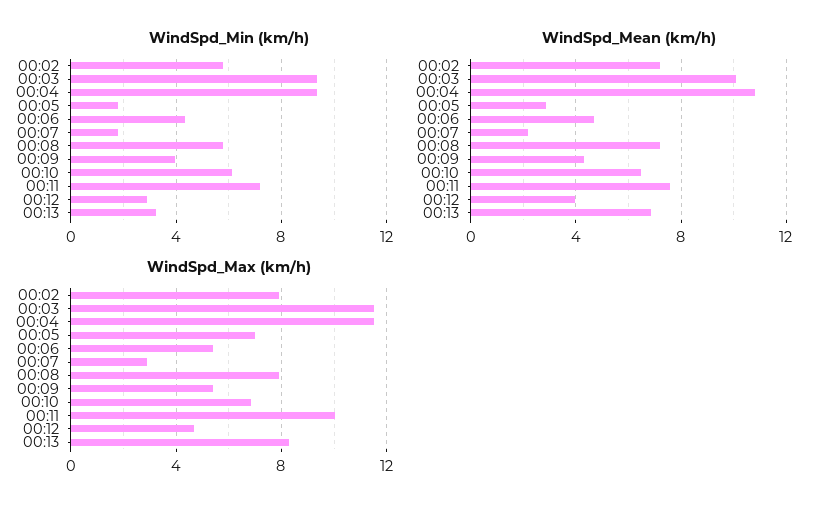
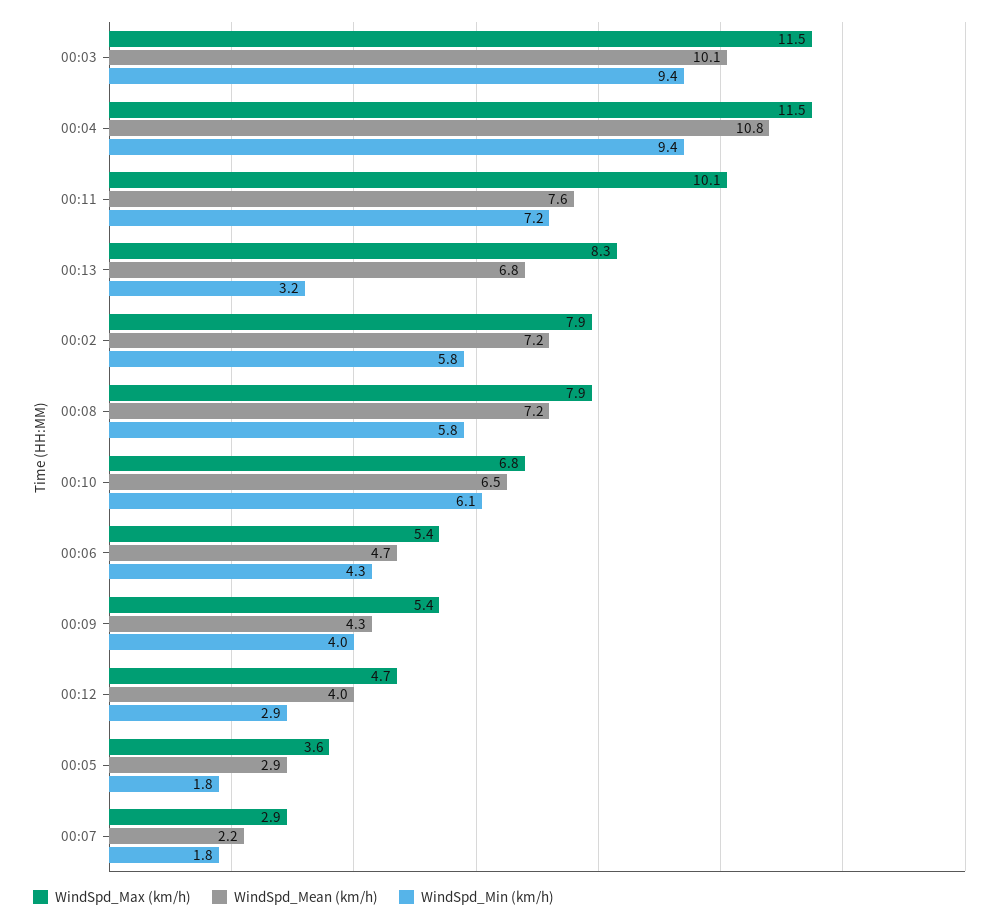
WindSpd_Max (km/h), 00:05: 7 -> 3.6

